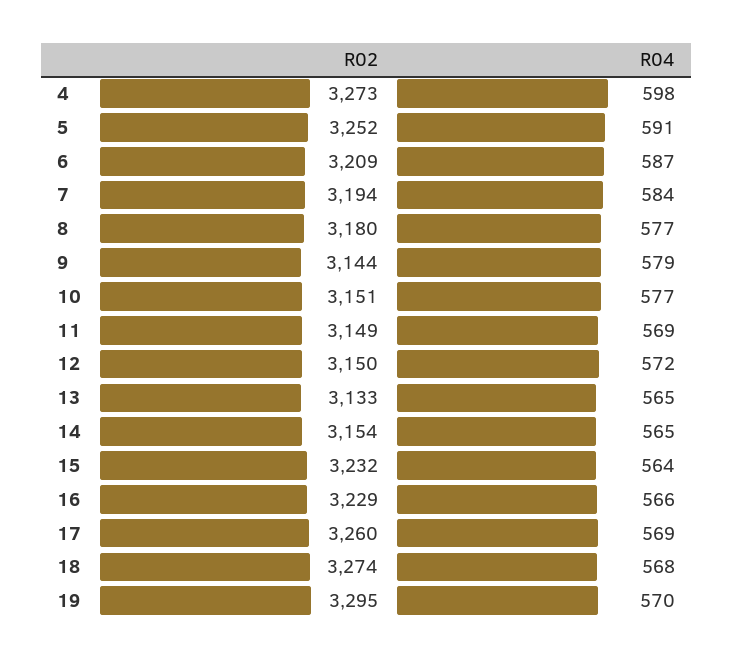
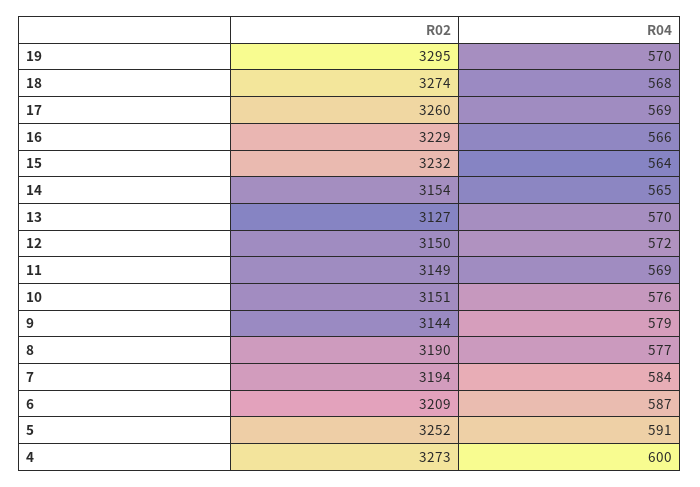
R04, 4: 598 -> 600
R02, 8: 3180 -> 3190
R04, 10: 577 -> 576
R02, 13: 3133 -> 3127
R04, 13: 565 -> 570

